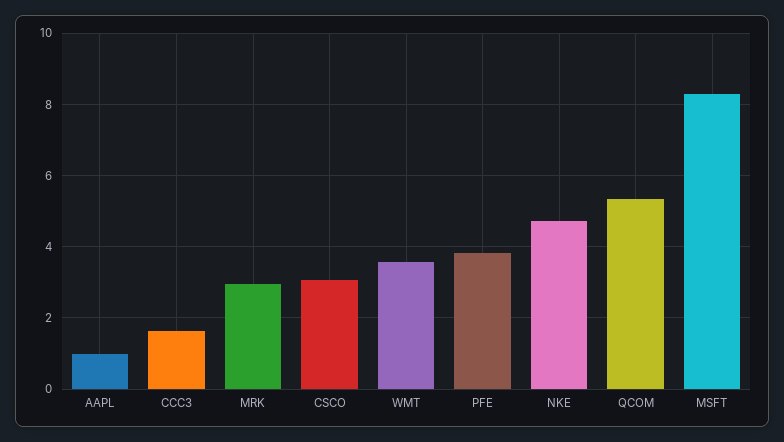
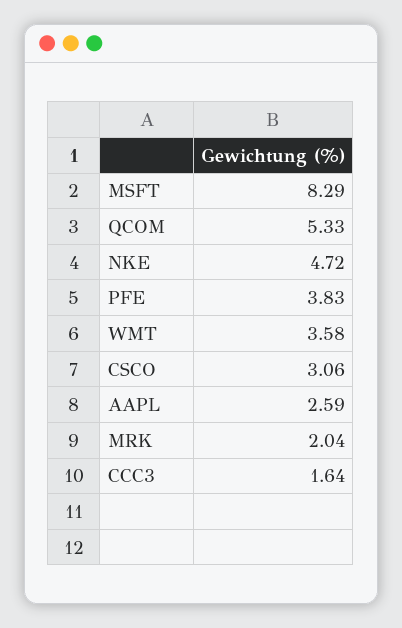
AAPL: 1 -> 2.59
MRK: 3 -> 2.04

